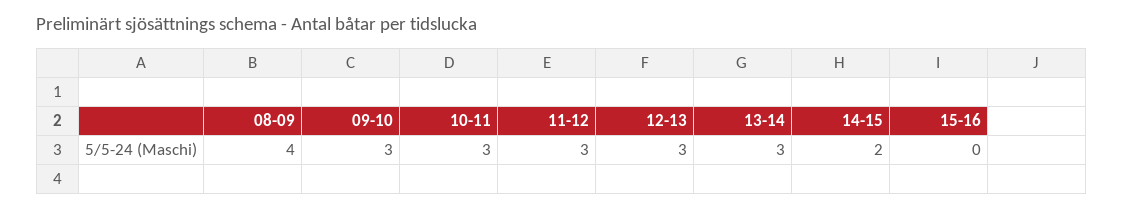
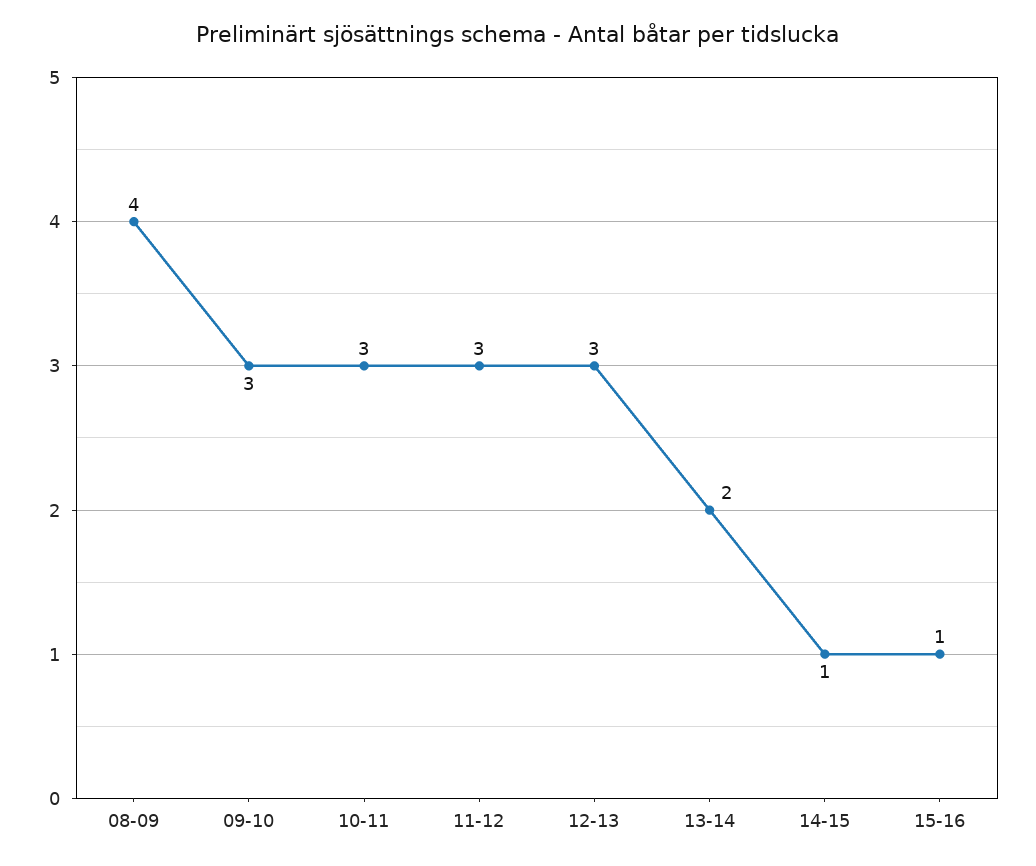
13-14: 3 -> 2
14-15: 2 -> 1
15-16: 0 -> 1

